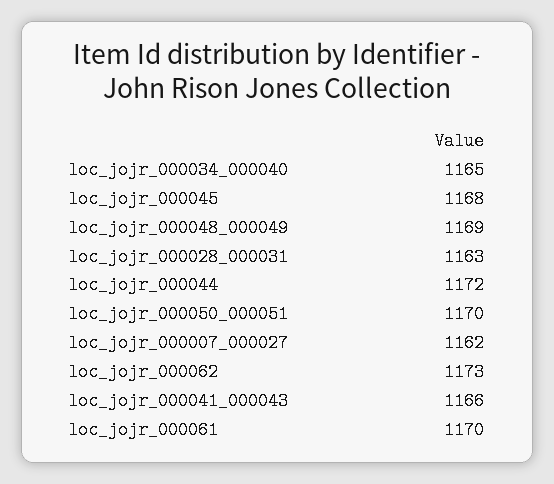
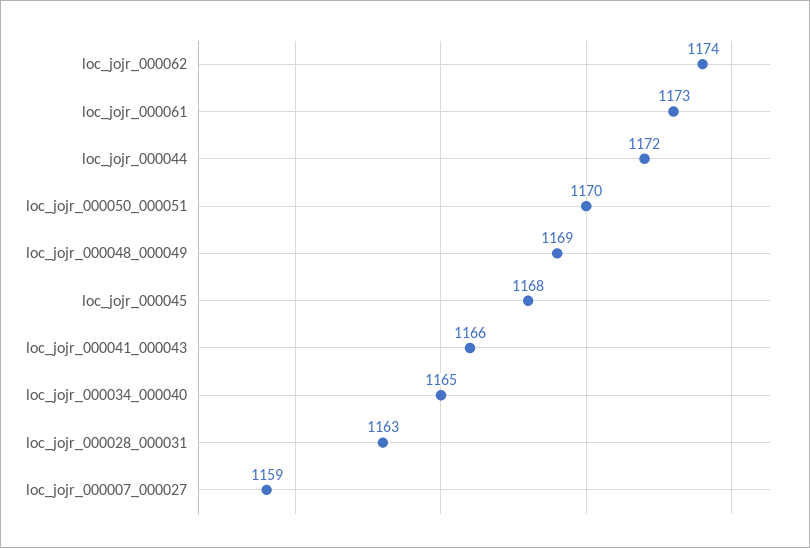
loc_jojr_000007_000027: 1162 -> 1159
loc_jojr_000062: 1173 -> 1174
loc_jojr_000061: 1170 -> 1173

